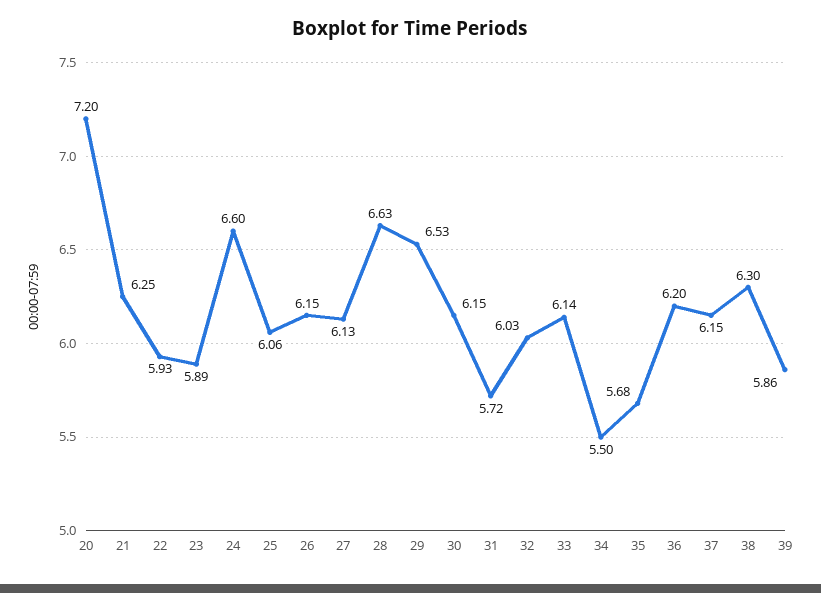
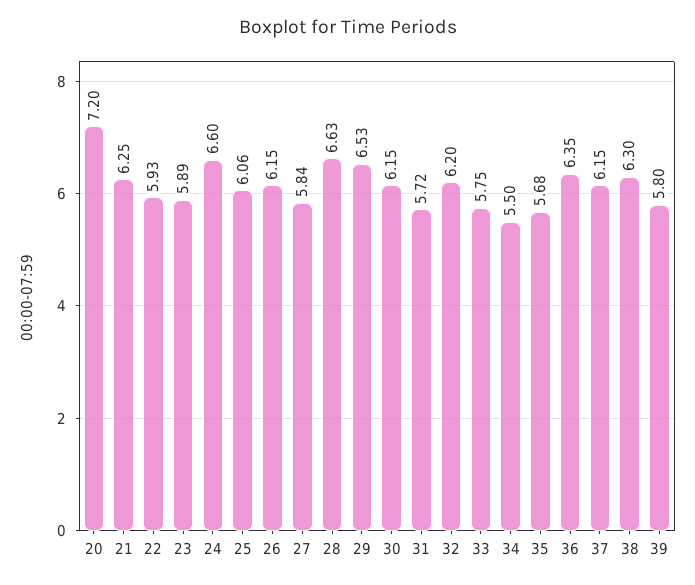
27: 6.13 -> 5.84
32: 6.03 -> 6.2
33: 6.14 -> 5.75
36: 6.2 -> 6.35
39: 5.86 -> 5.8

